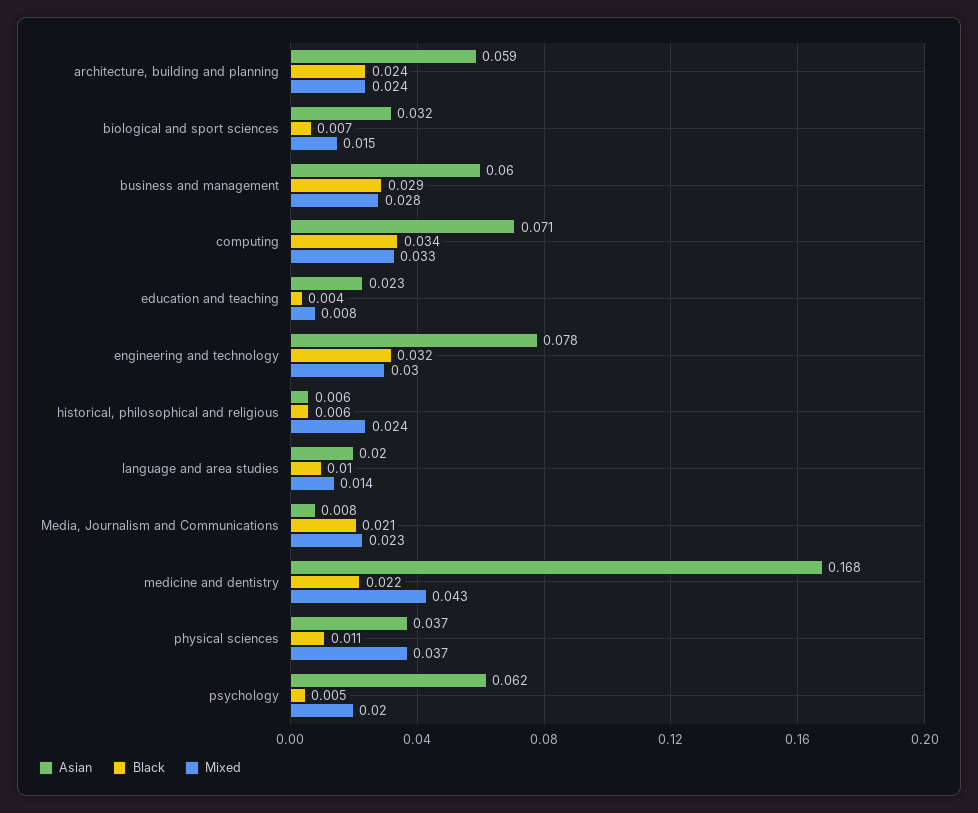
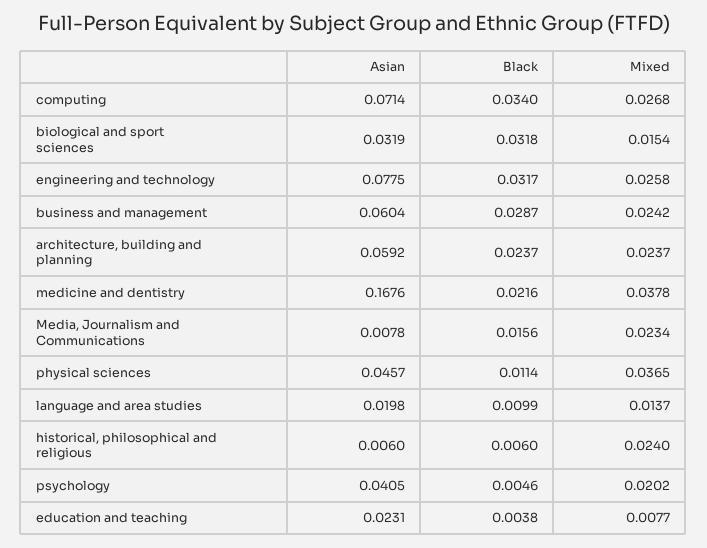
Black, biological and sport sciences: 0.007 -> 0.0318
Mixed, business and management: 0.028 -> 0.0242
Mixed, computing: 0.033 -> 0.0268
Mixed, engineering and technology: 0.03 -> 0.0258
Black, Media, Journalism and Communications: 0.021 -> 0.0156
Mixed, medicine and dentistry: 0.043 -> 0.0378
Asian, physical sciences: 0.037 -> 0.0457
Asian, psychology: 0.062 -> 0.0405

